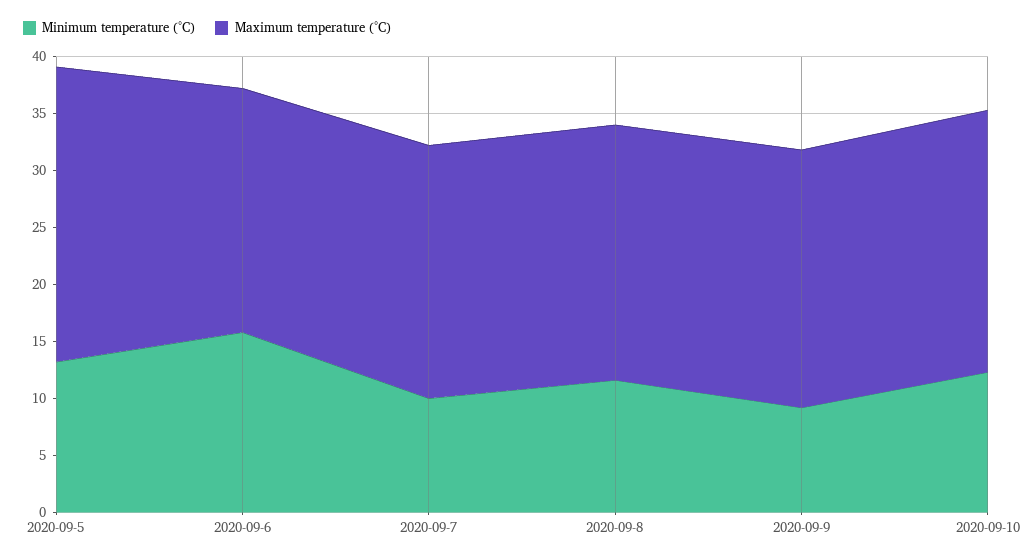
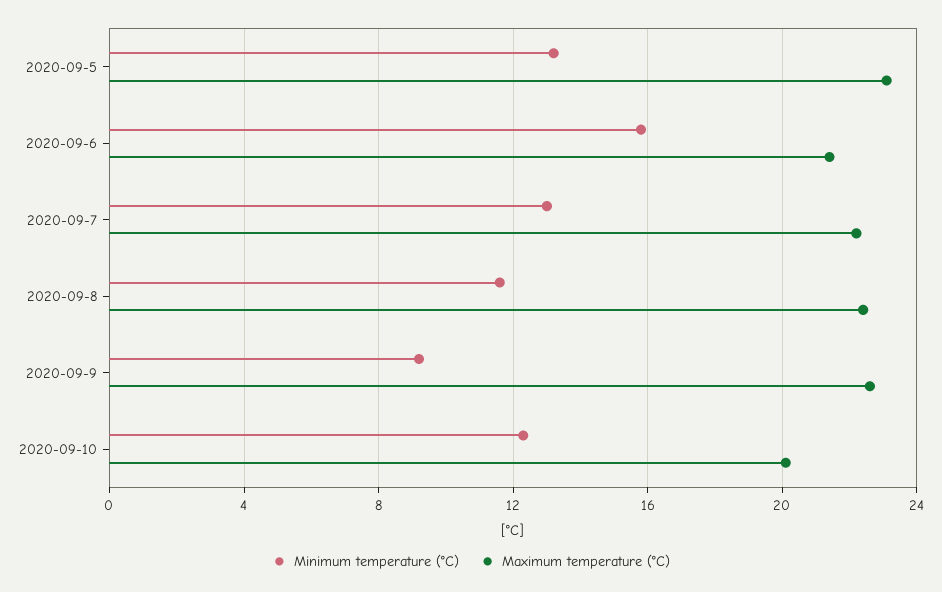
Maximum temperature (°C), 2020-09-5: 26 -> 23
Minimum temperature (°C), 2020-09-7: 10 -> 13
Maximum temperature (°C), 2020-09-10: 23 -> 20

